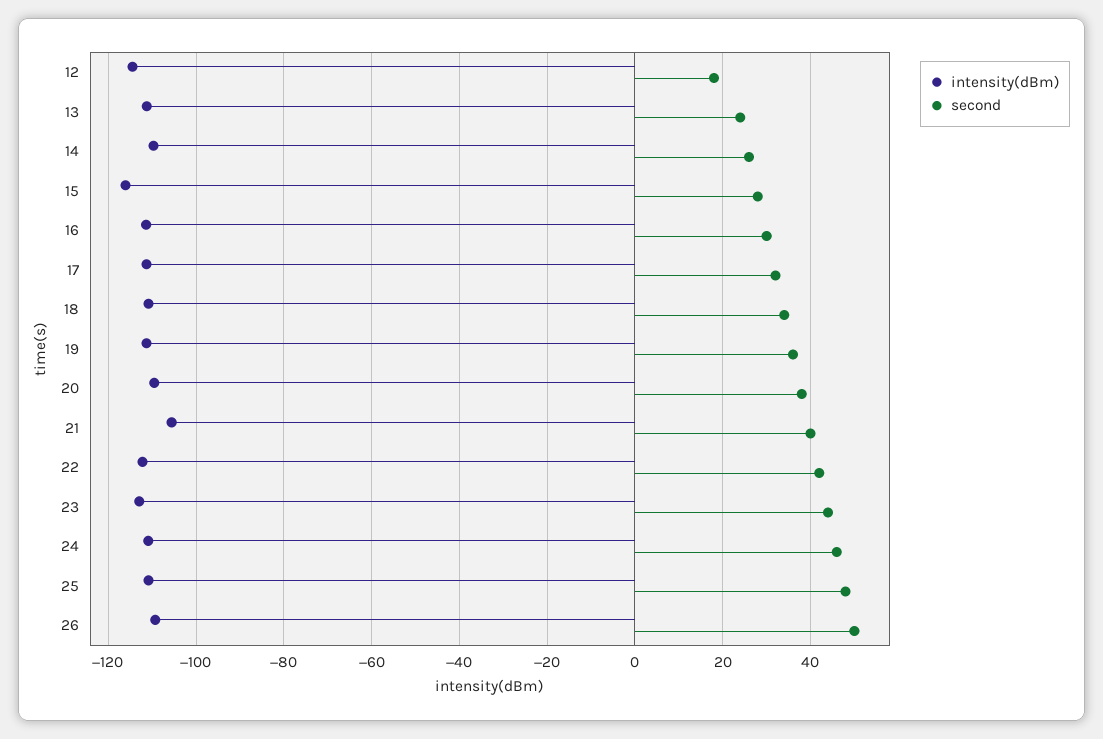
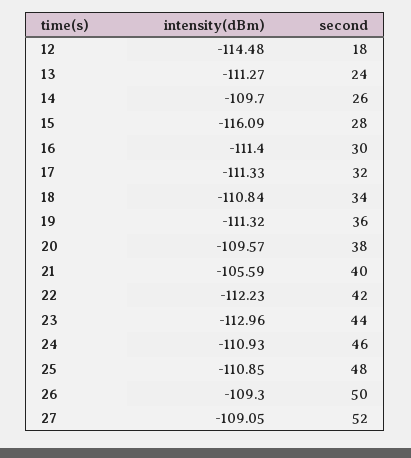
intensity(dBm), 27: none -> -109.05
second, 27: none -> 52

